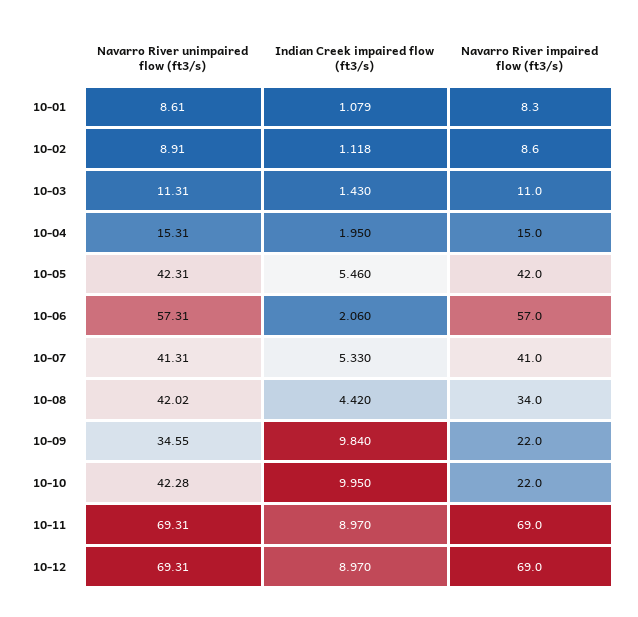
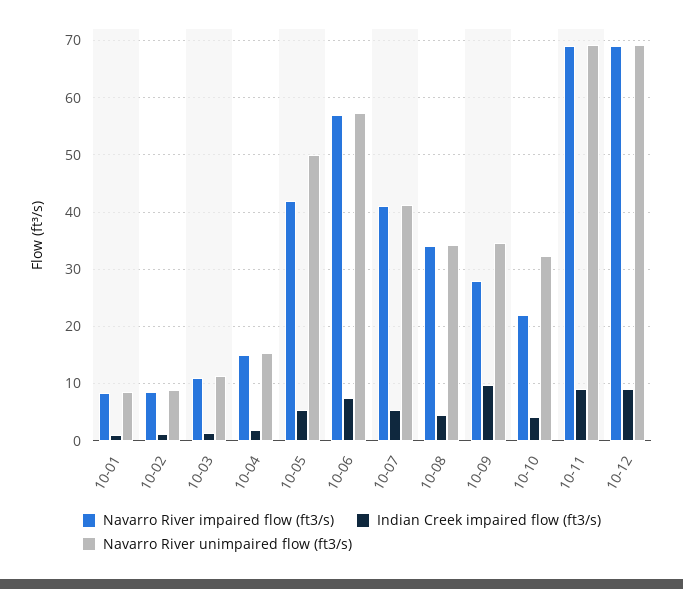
Navarro River unimpaired flow (ft3/s), 10-05: 42.31 -> 50
Indian Creek impaired flow (ft3/s), 10-06: 2.06 -> 8
Navarro River unimpaired flow (ft3/s), 10-08: 42.02 -> 34
Navarro River impaired flow (ft3/s), 10-09: 22 -> 28
Navarro River unimpaired flow (ft3/s), 10-10: 42.28 -> 32
Indian Creek impaired flow (ft3/s), 10-10: 9.95 -> 4

